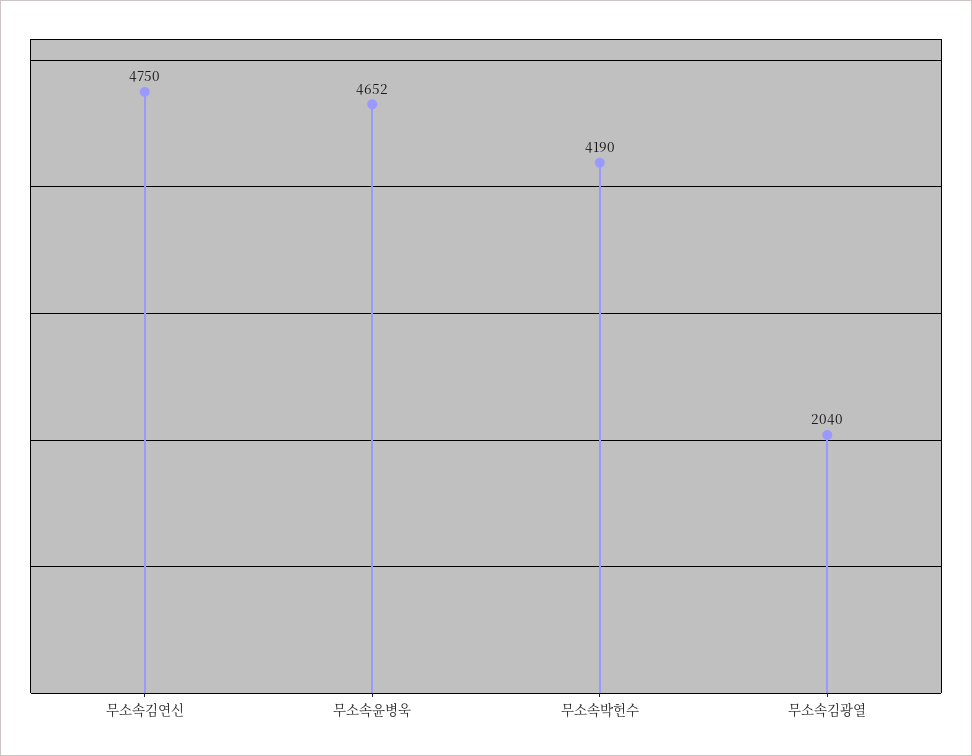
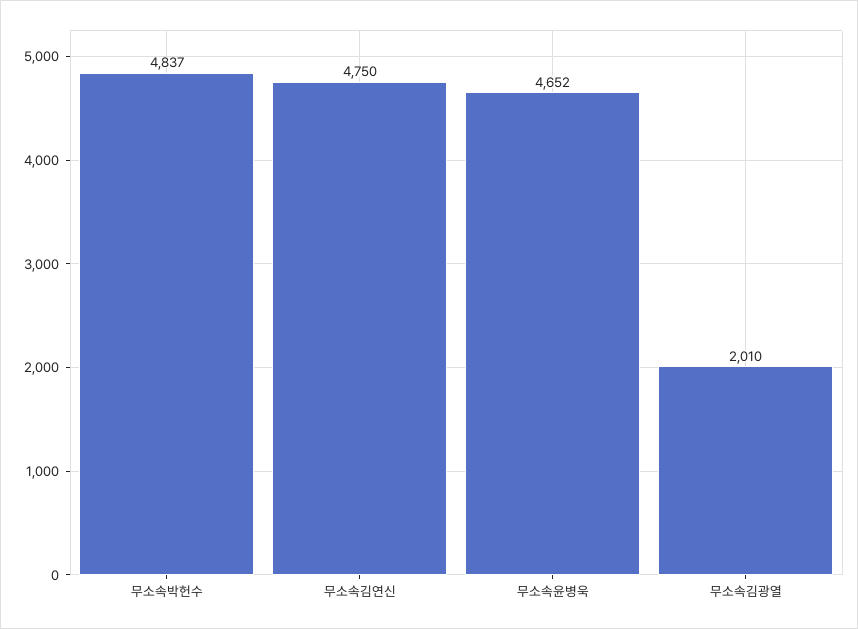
무소속박헌수: 4190 -> 4837
무소속김광열: 2040 -> 2010

